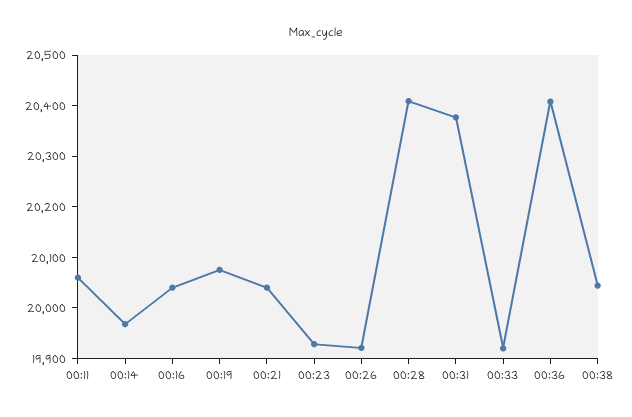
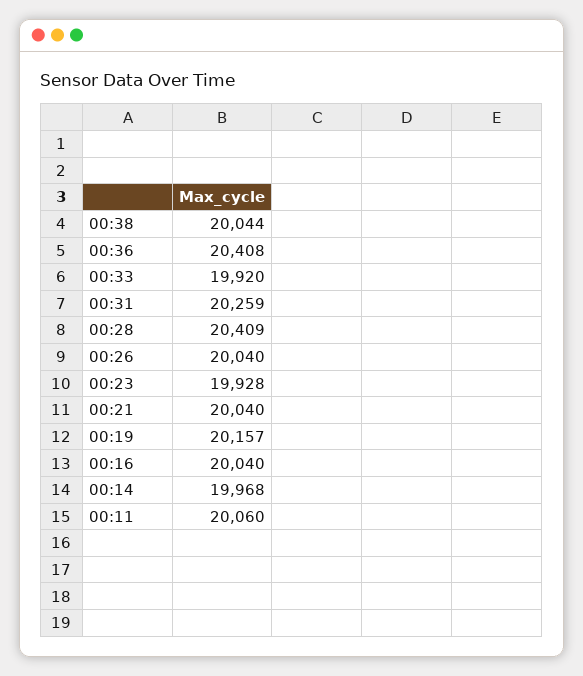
00:19: 20080 -> 20157
00:26: 19920 -> 20040
00:31: 20380 -> 20259

